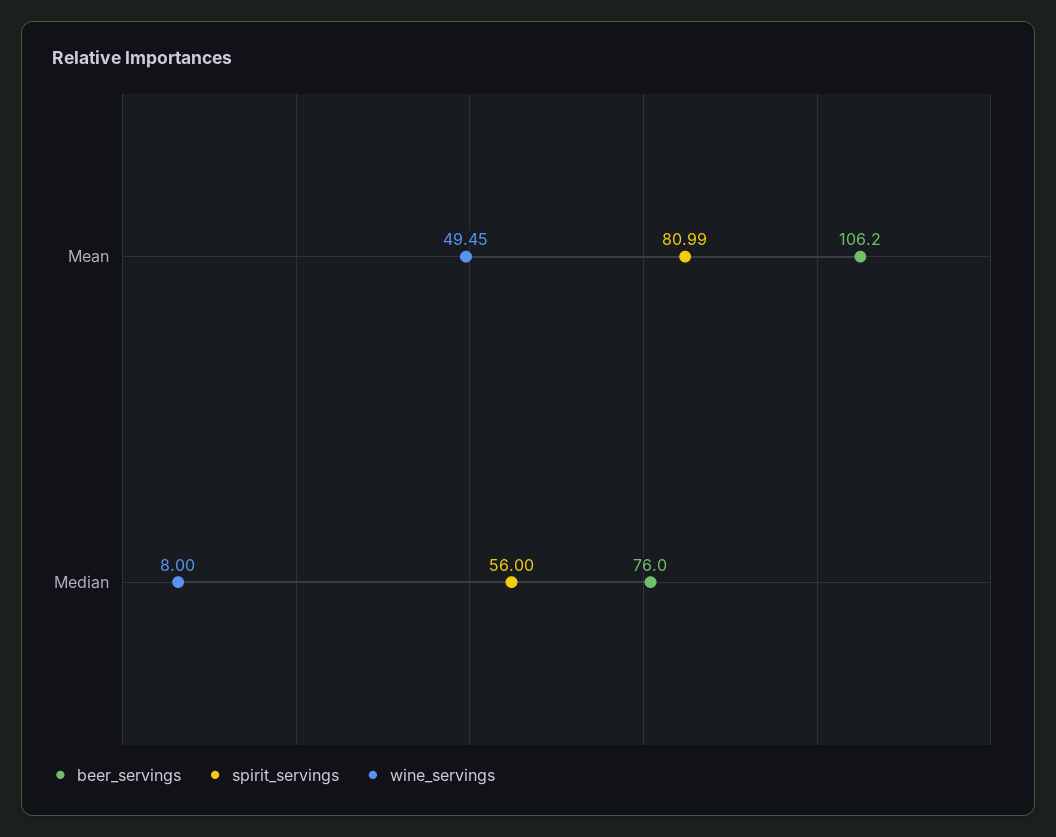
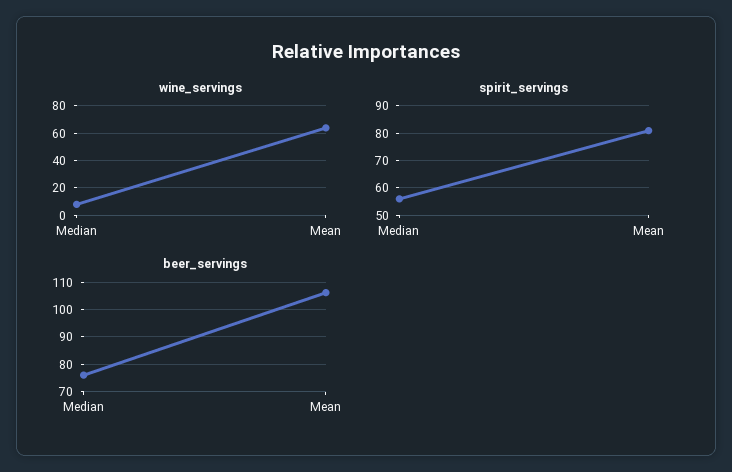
wine_servings, Mean: 49.45 -> 65

